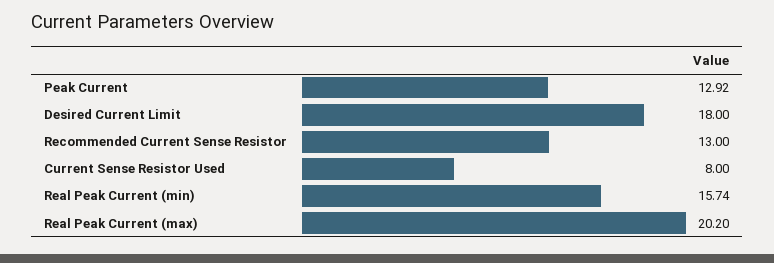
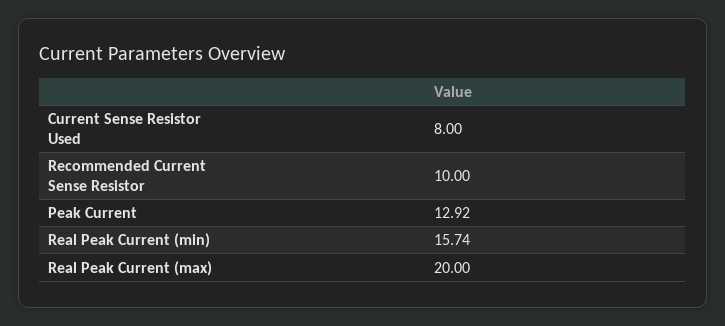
Desired Current Limit: 18 -> none
Recommended Current Sense Resistor: 13 -> 10
Real Peak Current (max): 20.2 -> 20

